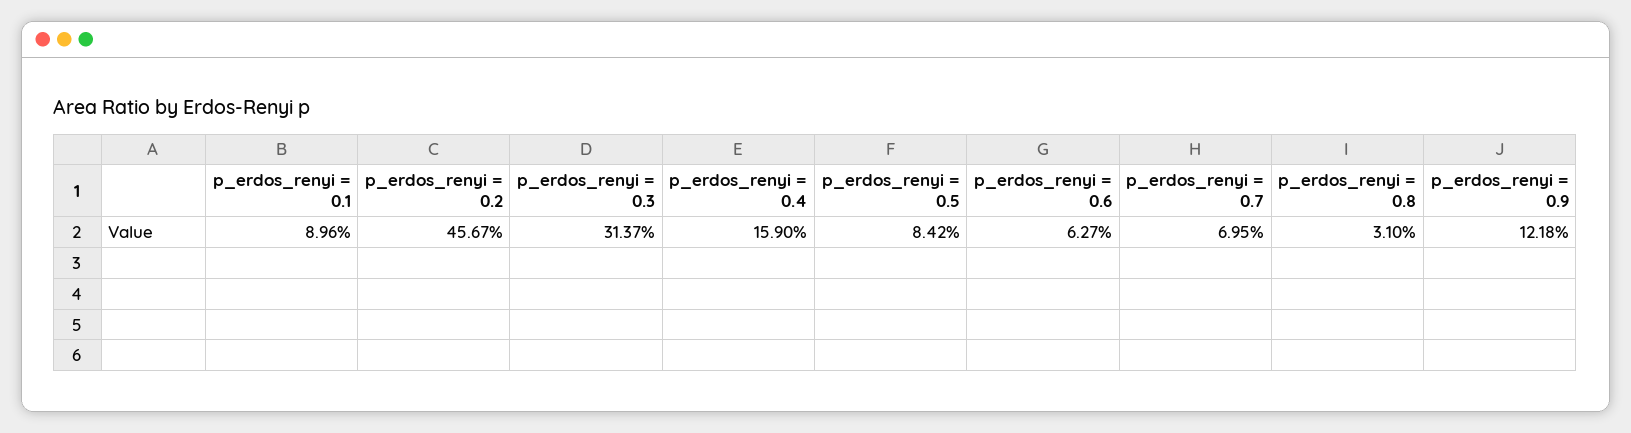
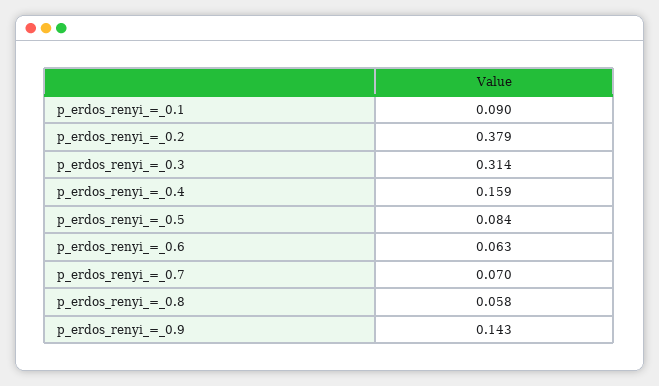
p_erdos_renyi = 0.2: 0.4567 -> 0.379
p_erdos_renyi = 0.8: 0.031 -> 0.058
p_erdos_renyi = 0.9: 0.1218 -> 0.143

